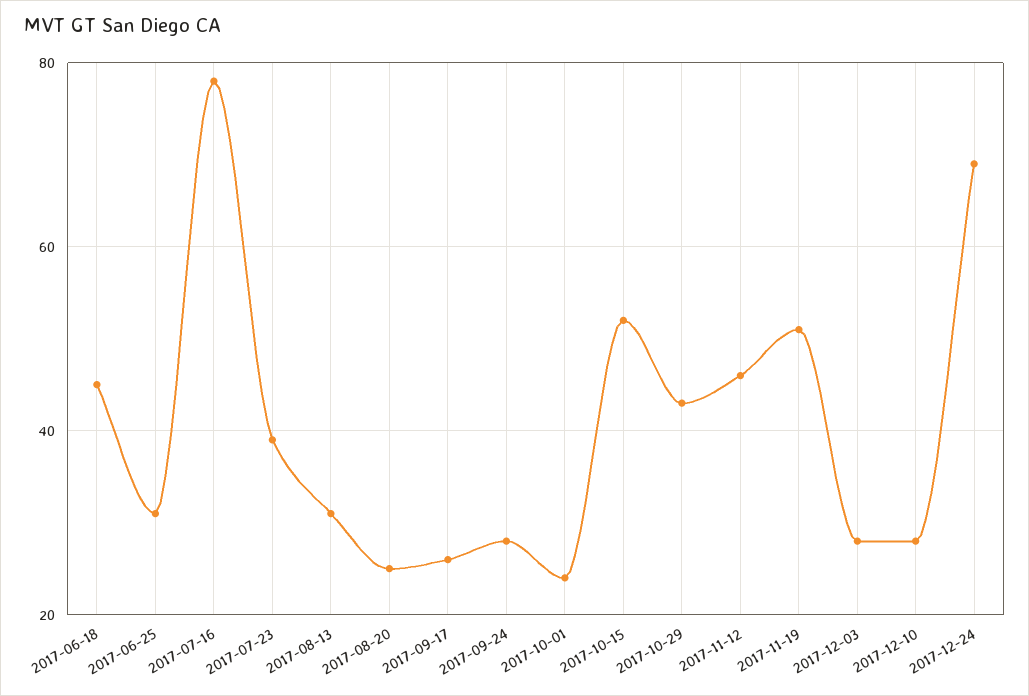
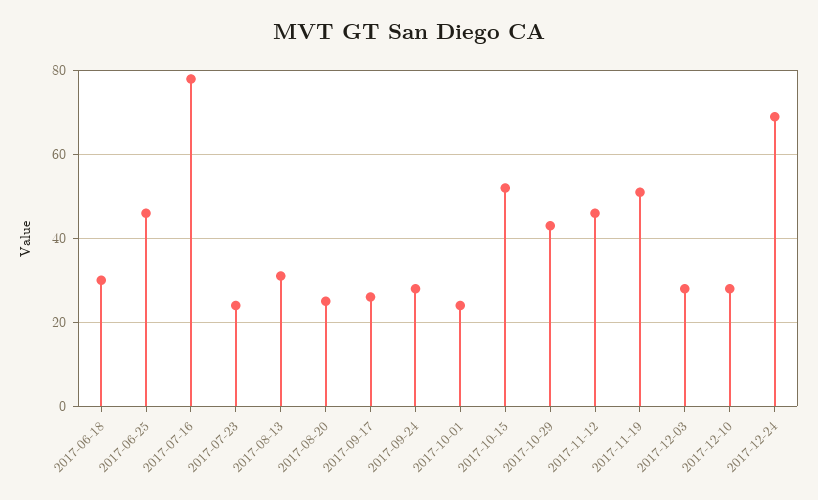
2017-06-18: 45 -> 30
2017-06-25: 30 -> 45
2017-07-23: 40 -> 25

